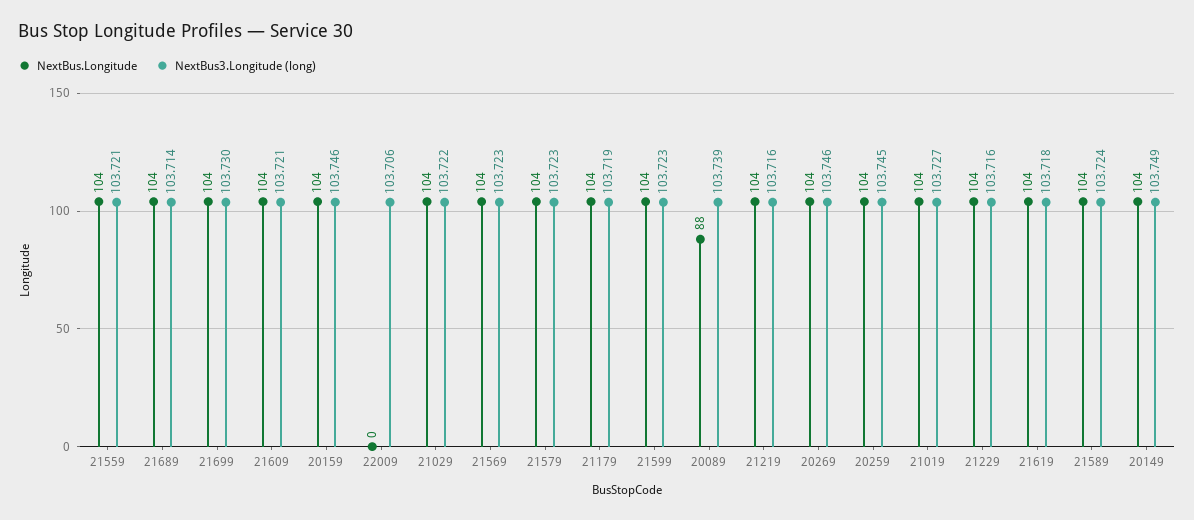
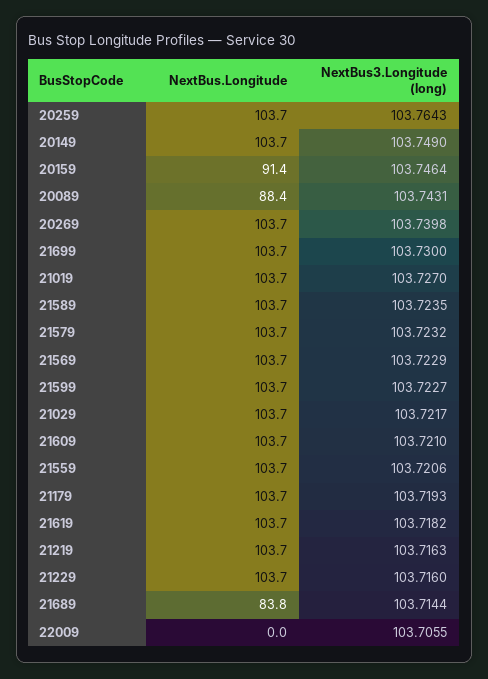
NextBus.Longitude, 21689: 104 -> 83.8
NextBus.Longitude, 20159: 104 -> 91.4
NextBus3.Longitude (long), 20089: 103.739 -> 103.7431
NextBus3.Longitude (long), 20269: 103.746 -> 103.7398
NextBus3.Longitude (long), 20259: 103.745 -> 103.7643

